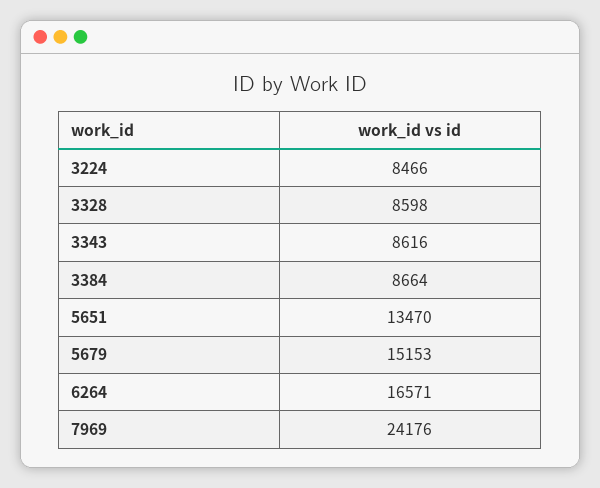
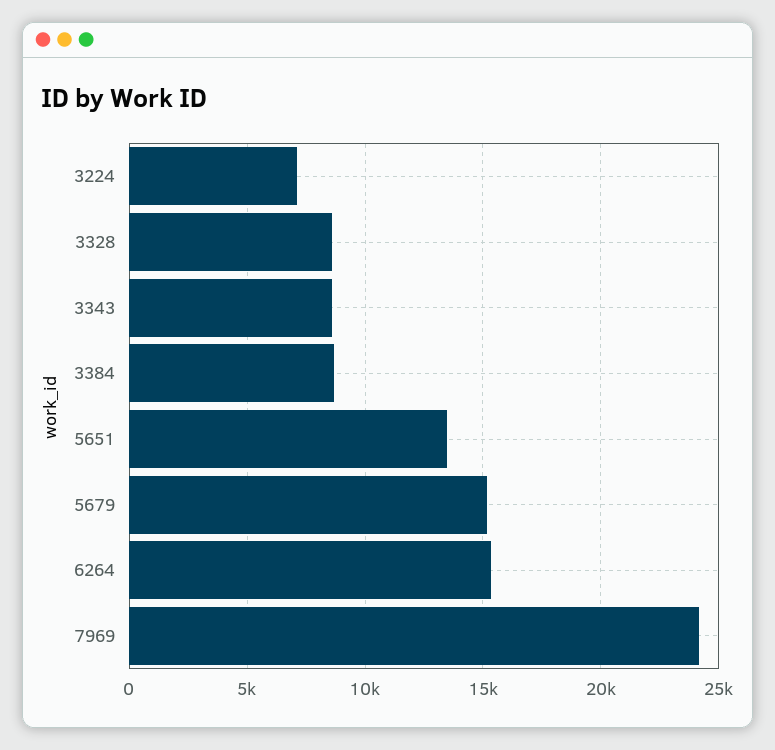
3224: 8466 -> 7000
6264: 16571 -> 15500

